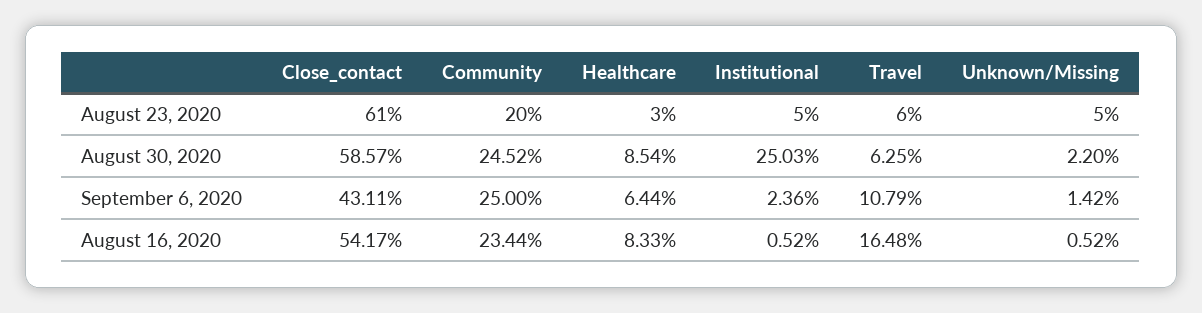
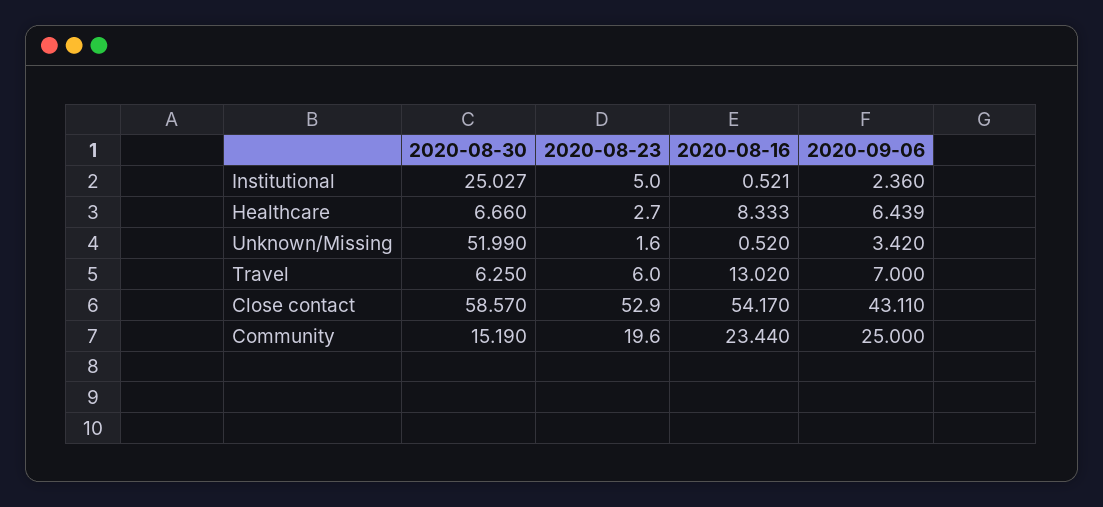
Close_contact, August 23, 2020: 61 -> 52.9
Unknown/Missing, August 23, 2020: 5 -> 1.6
Community, August 30, 2020: 24.52 -> 15.19
Healthcare, August 30, 2020: 8.54 -> 6.66
Unknown/Missing, August 30, 2020: 2.2 -> 51.99
Travel, September 6, 2020: 10.79 -> 7
Unknown/Missing, September 6, 2020: 1.42 -> 3.42
Travel, August 16, 2020: 16.48 -> 13.02

